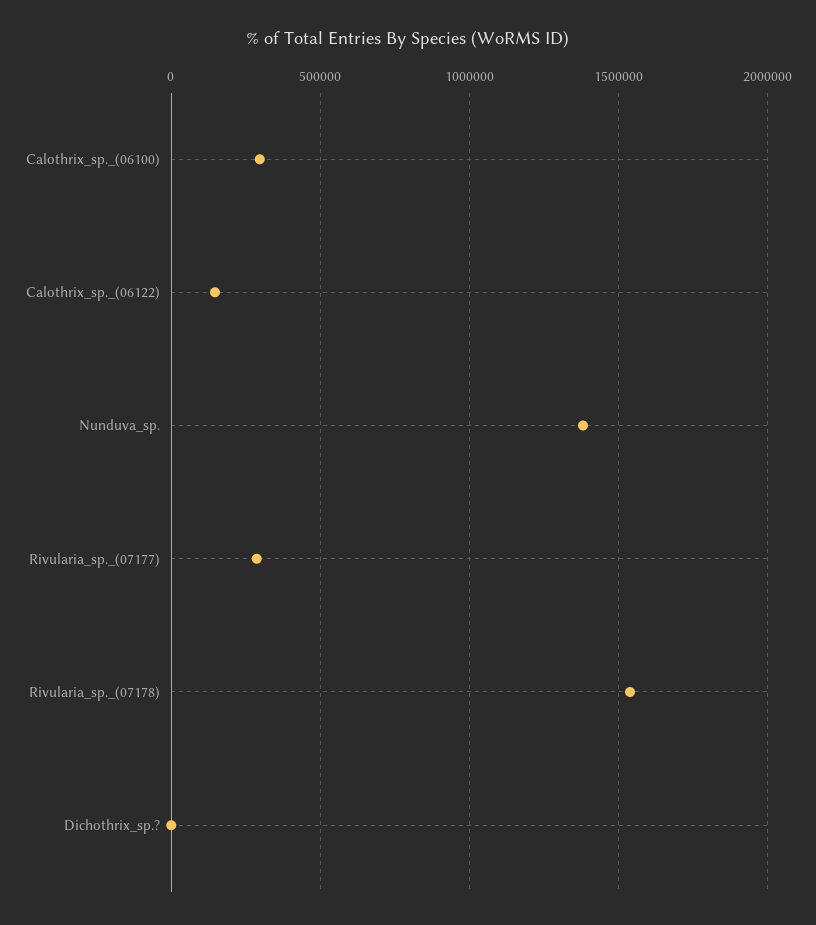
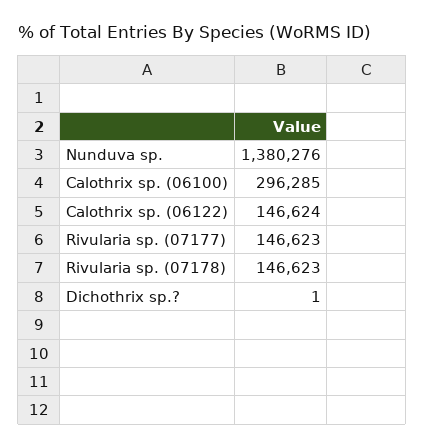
Rivularia_sp._(07177): 300000 -> 146623
Rivularia_sp._(07178): 1550000 -> 146623

